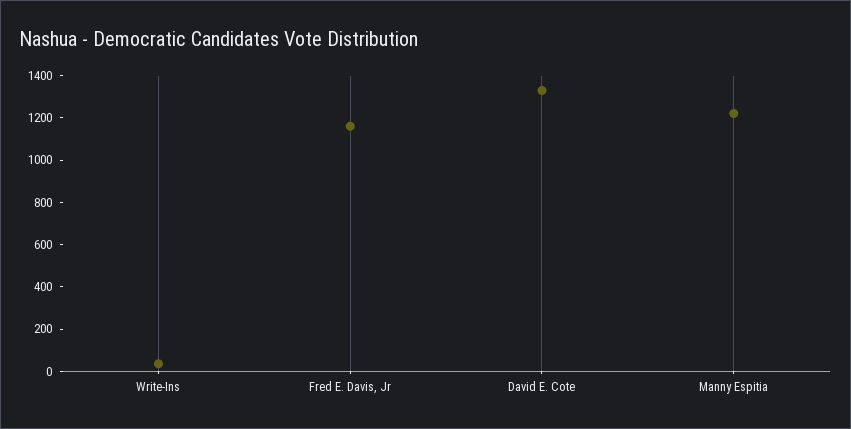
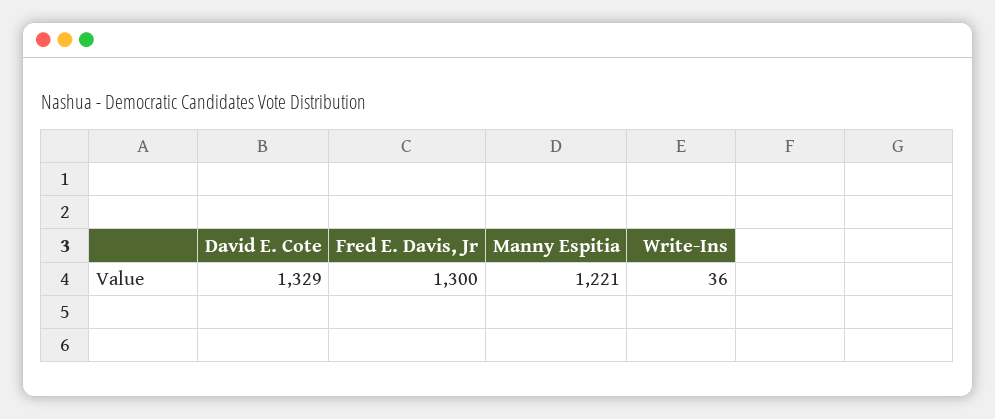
Fred E. Davis, Jr: 1150 -> 1300

